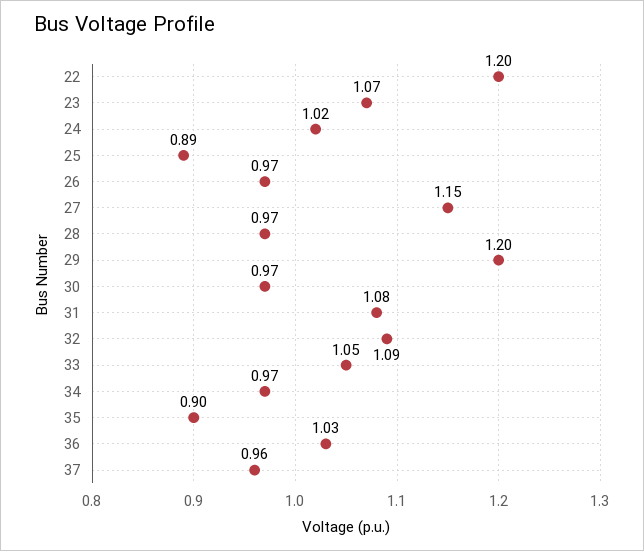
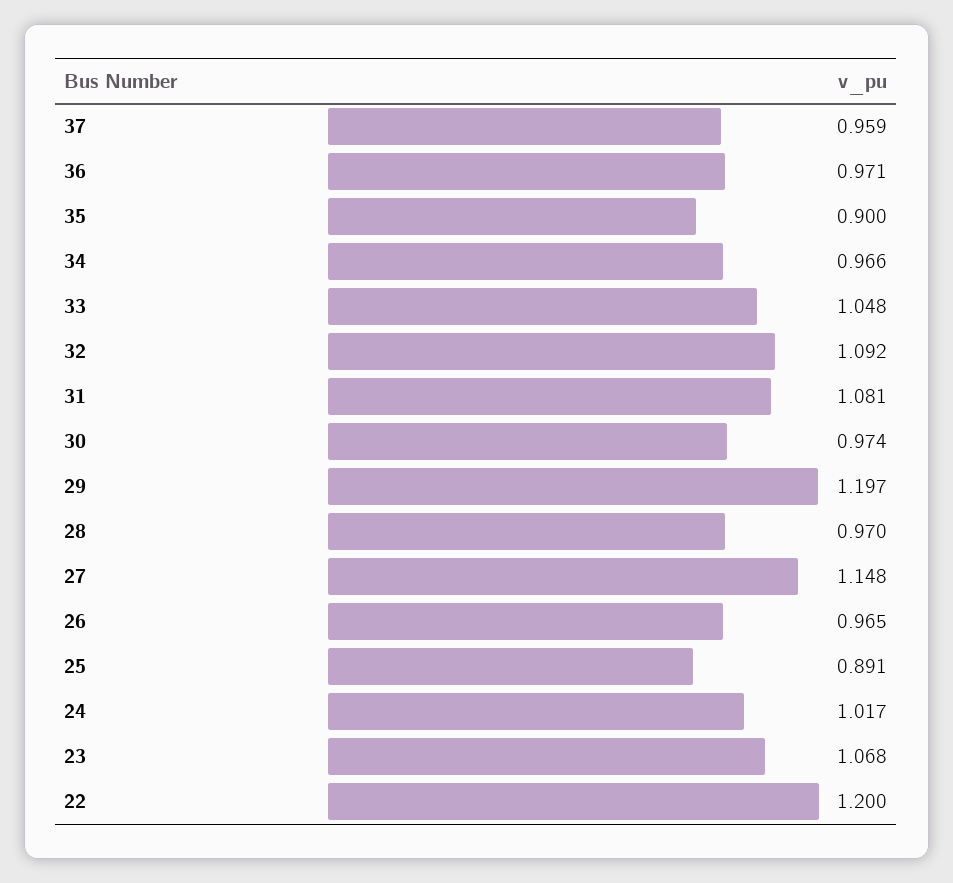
36: 1.03 -> 0.971

